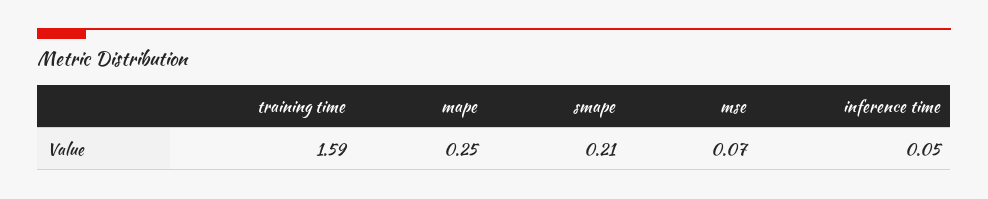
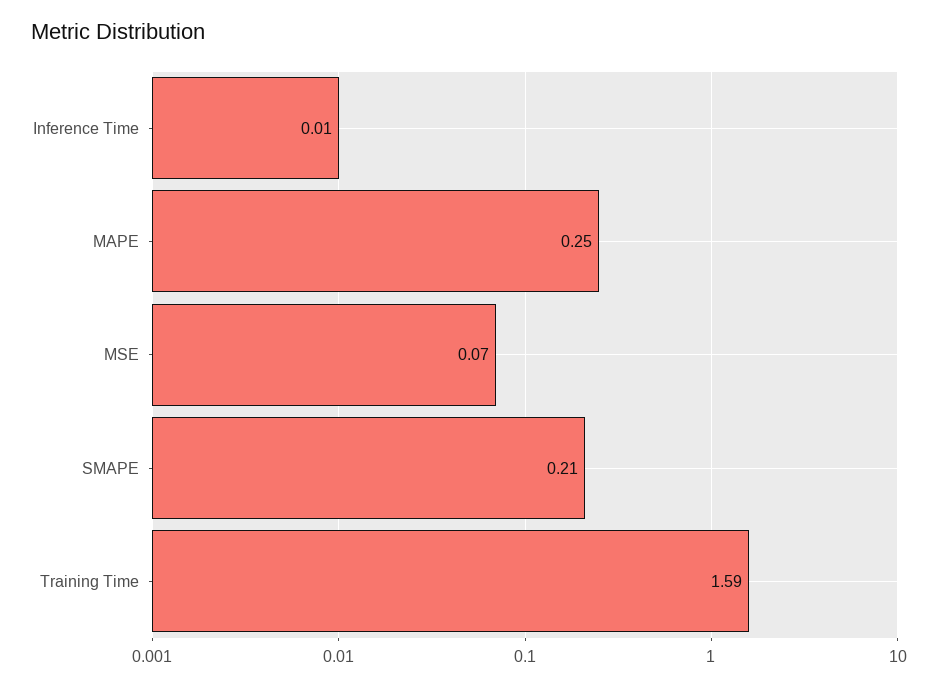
inference time: 0.05 -> 0.01

